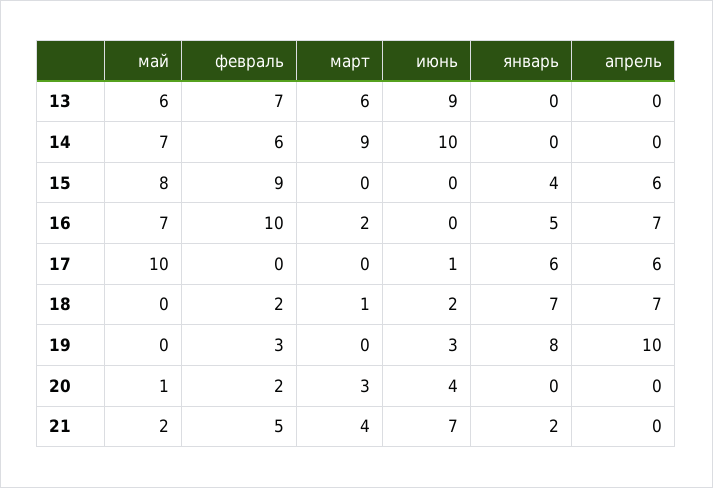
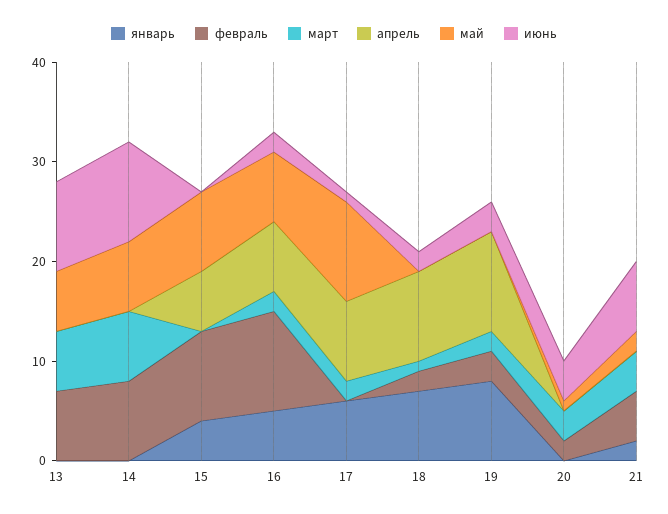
февраль, 14: 6 -> 8
март, 14: 9 -> 7
июнь, 16: 0 -> 2
март, 17: 0 -> 2
апрель, 17: 6 -> 8
апрель, 18: 7 -> 9
март, 19: 0 -> 2

